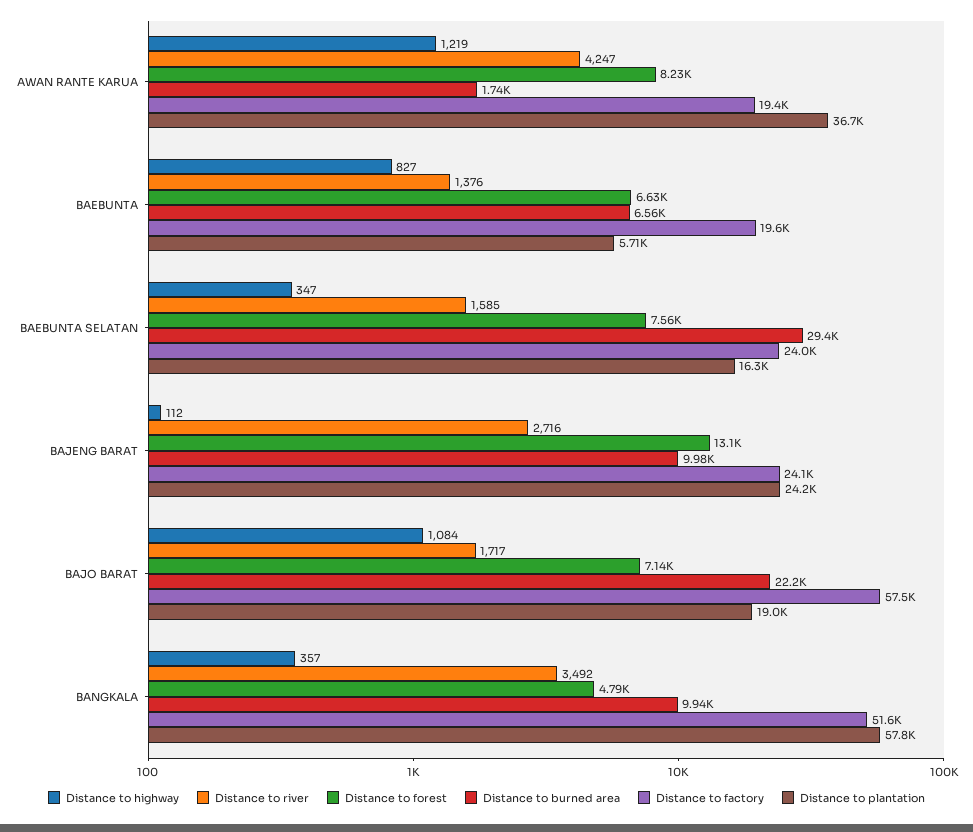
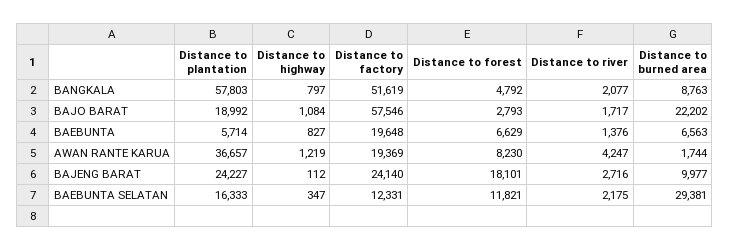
Distance to river, BAEBUNTA SELATAN: 1585 -> 2175
Distance to forest, BAEBUNTA SELATAN: 7560 -> 11821
Distance to factory, BAEBUNTA SELATAN: 24000 -> 12331
Distance to forest, BAJENG BARAT: 13100 -> 18101
Distance to forest, BAJO BARAT: 7140 -> 2793
Distance to highway, BANGKALA: 357 -> 797
Distance to river, BANGKALA: 3492 -> 2077
Distance to burned area, BANGKALA: 9940 -> 8763

